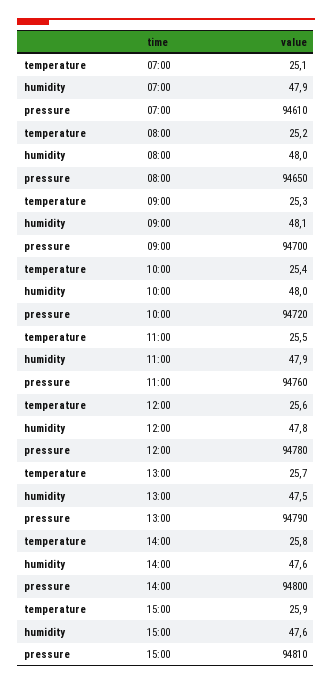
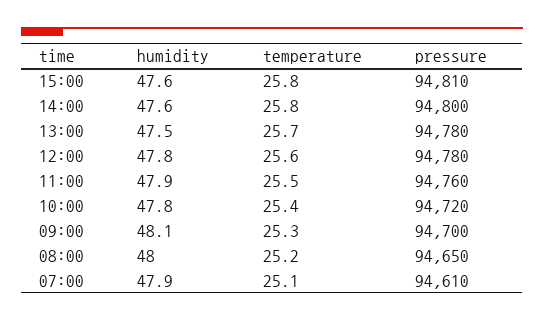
humidity, 10:00: 48 -> 47.8
pressure, 13:00: 94790 -> 94780
temperature, 15:00: 25.9 -> 25.8

